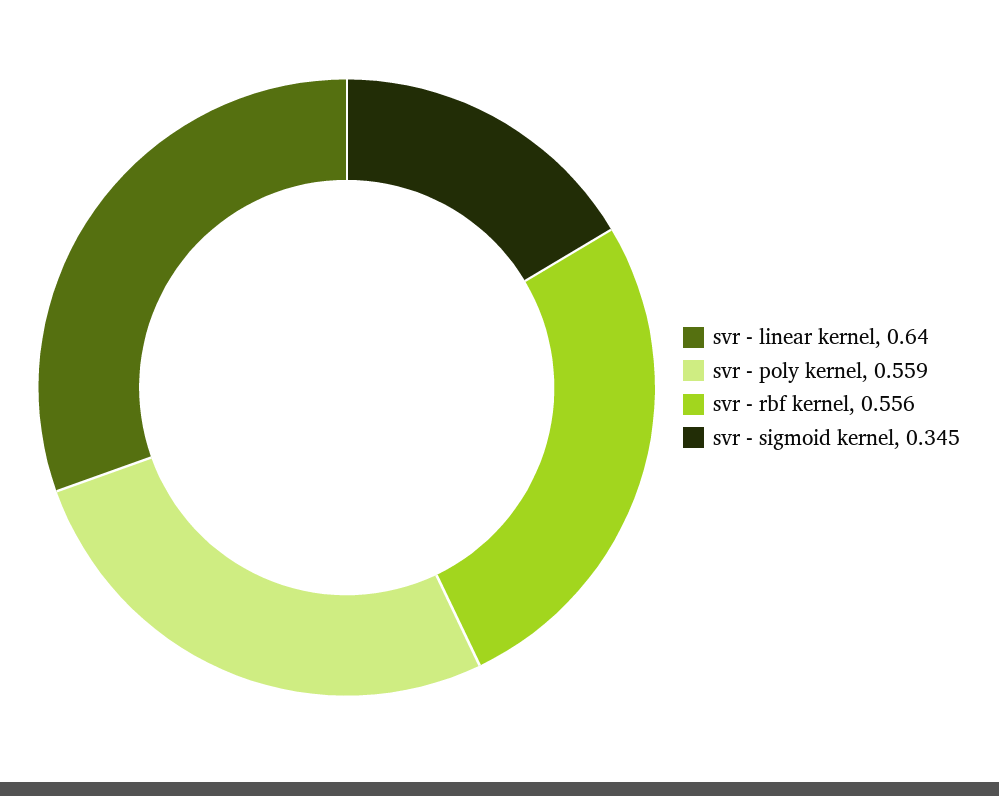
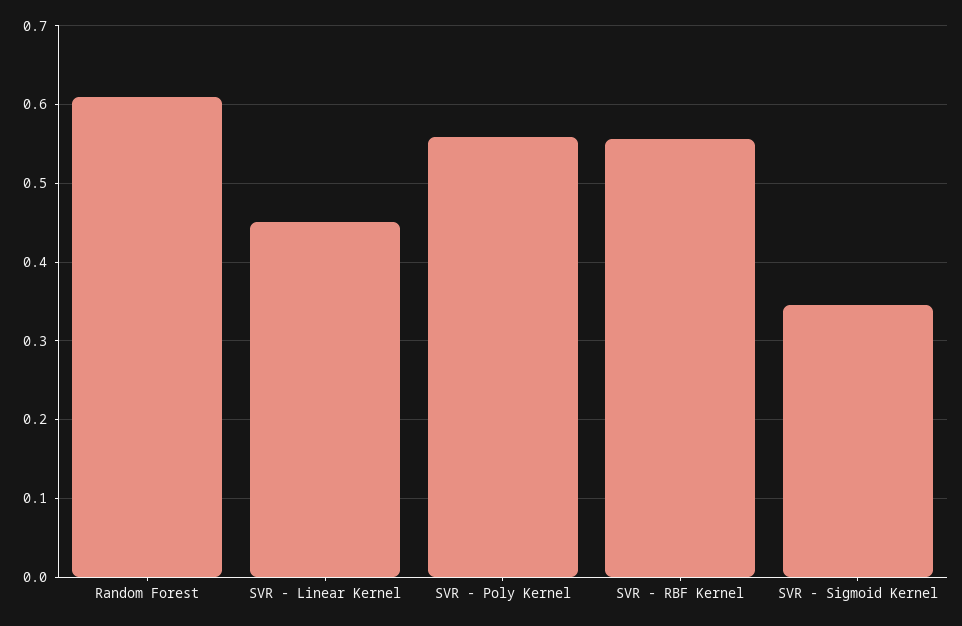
svr - linear kernel: 0.64 -> 0.45
Random Forest: none -> 0.61

